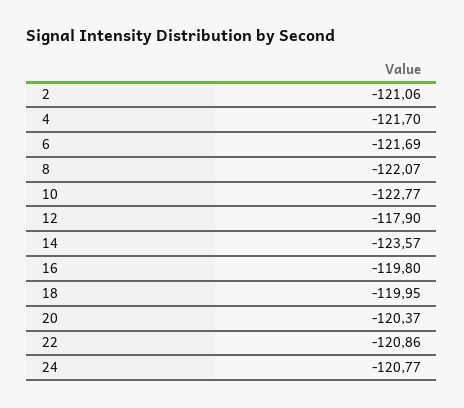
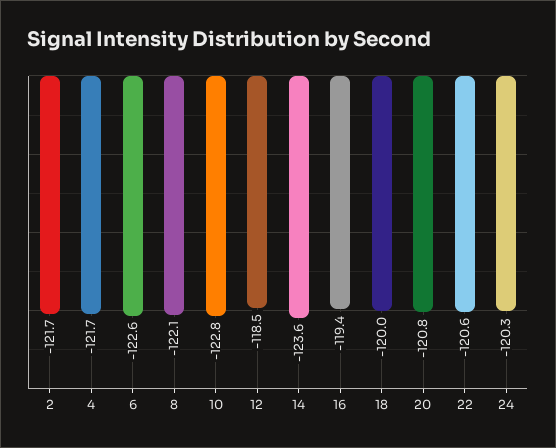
2: -121.06 -> -121.7
6: -121.69 -> -122.6
12: -117.9 -> -118.5
16: -119.8 -> -119.4
20: -120.37 -> -120.8
22: -120.86 -> -120.6
24: -120.77 -> -120.3

